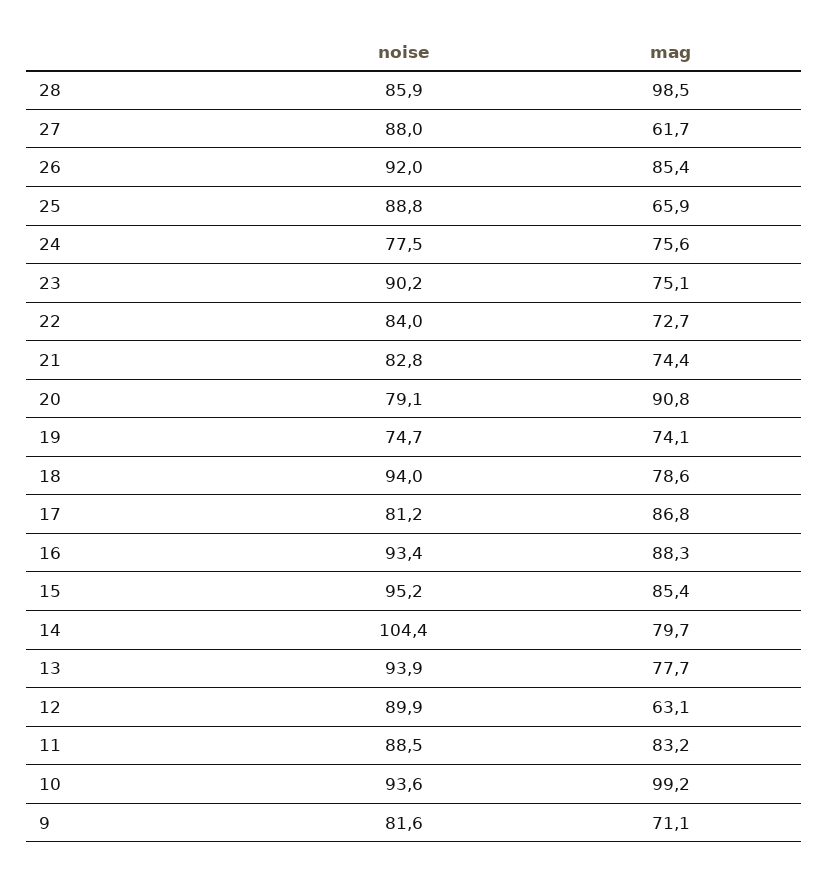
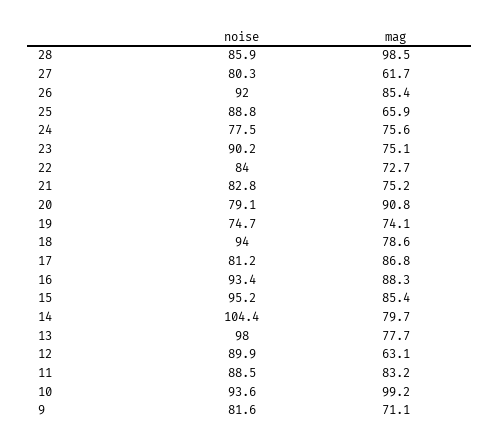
noise, 27: 88 -> 80.3
mag, 21: 74.4 -> 75.2
noise, 13: 93.9 -> 98

